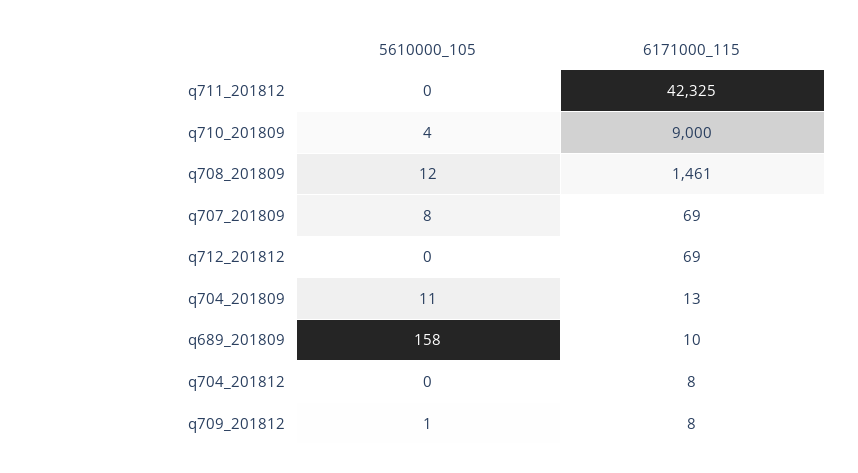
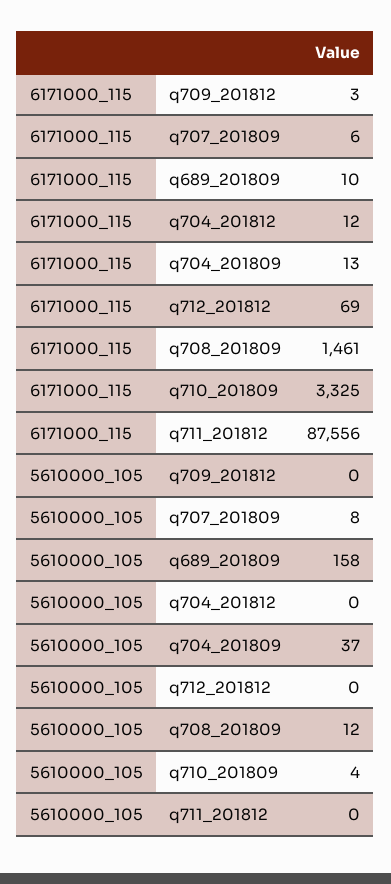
6171000_115, q711_201812: 42325 -> 87556
6171000_115, q710_201809: 9000 -> 3325
6171000_115, q707_201809: 69 -> 6
5610000_105, q704_201809: 11 -> 37
6171000_115, q704_201812: 8 -> 12
5610000_105, q709_201812: 1 -> 0
6171000_115, q709_201812: 8 -> 3

